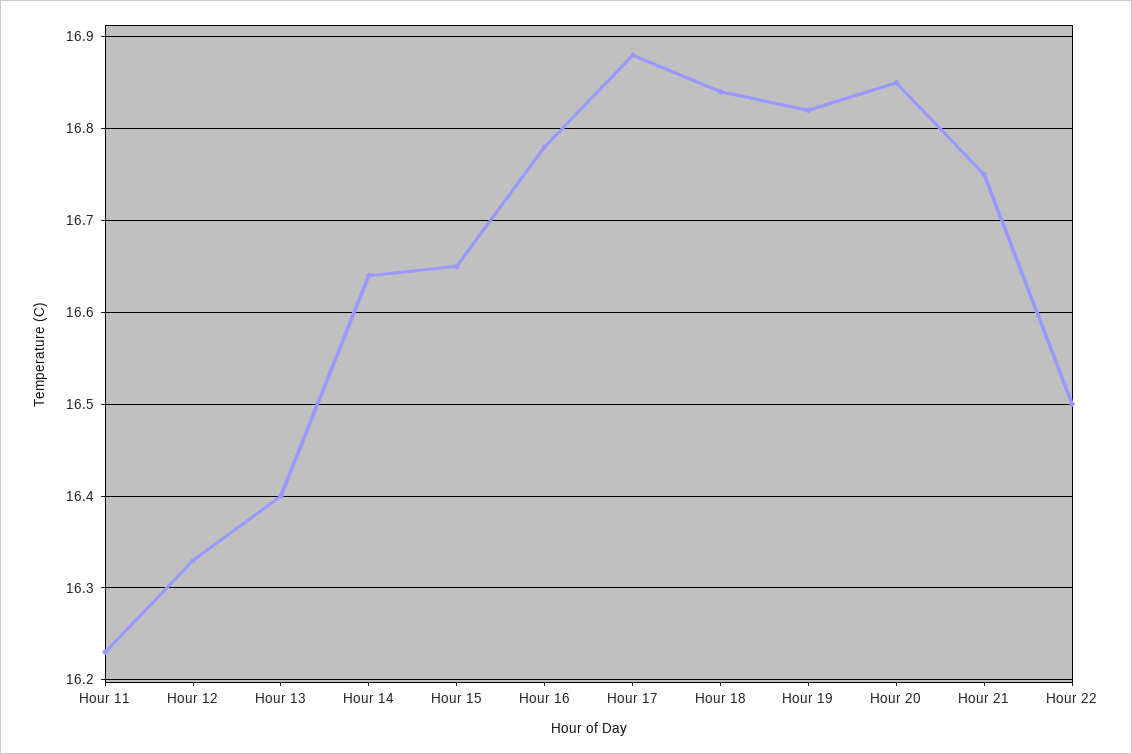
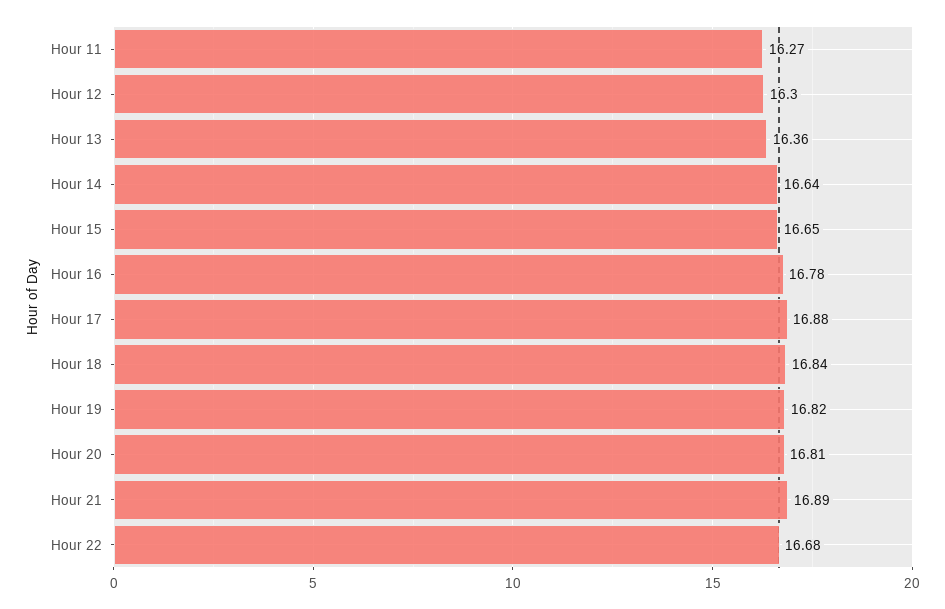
Hour 11: 16.23 -> 16.27
Hour 12: 16.33 -> 16.3
Hour 13: 16.4 -> 16.36
Hour 20: 16.85 -> 16.81
Hour 21: 16.75 -> 16.89
Hour 22: 16.5 -> 16.68

